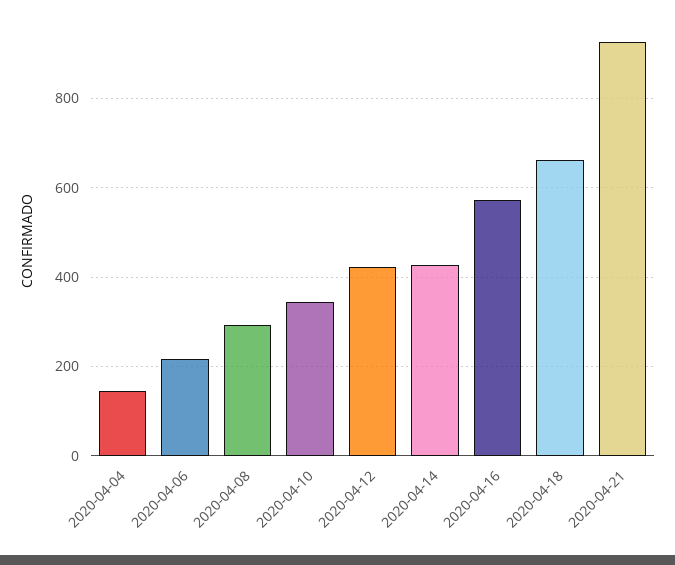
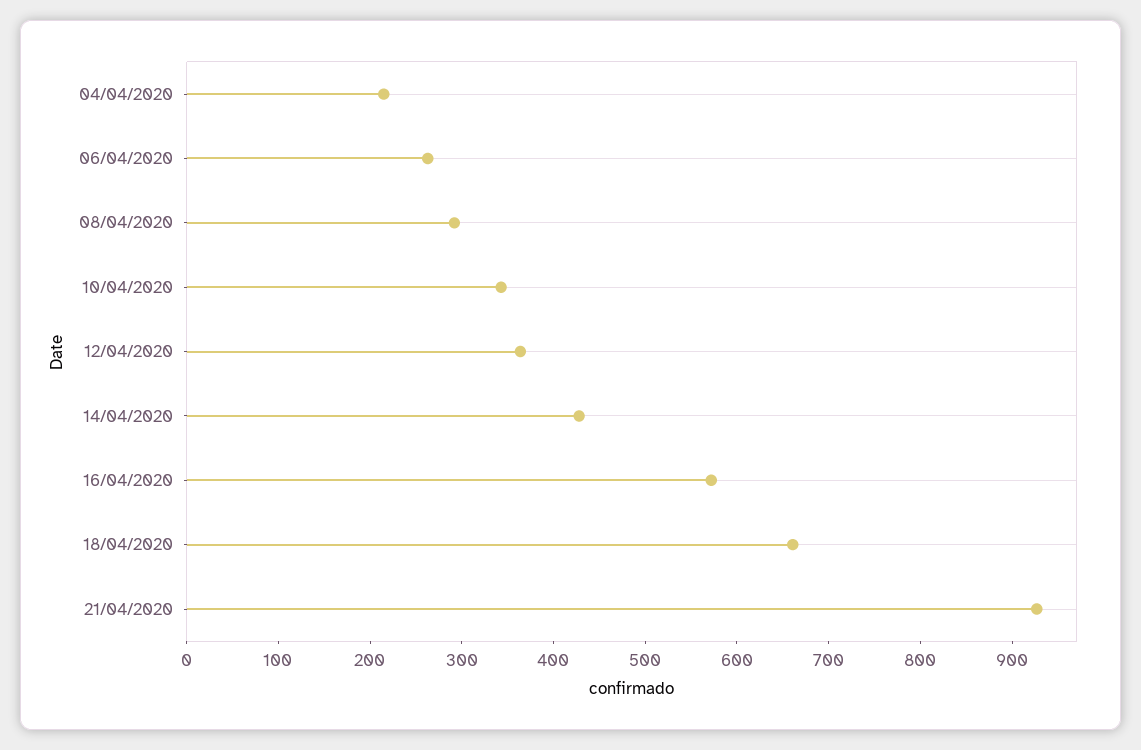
2020-04-04: 140 -> 220
2020-04-06: 220 -> 260
2020-04-12: 420 -> 360

